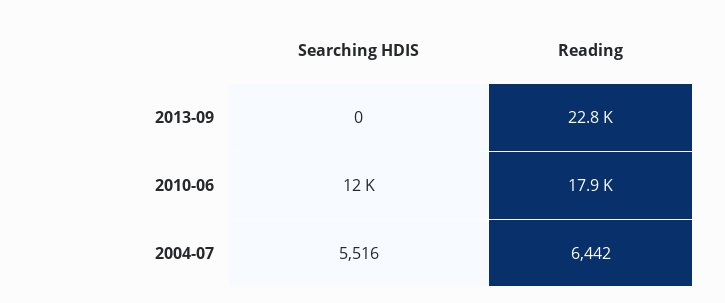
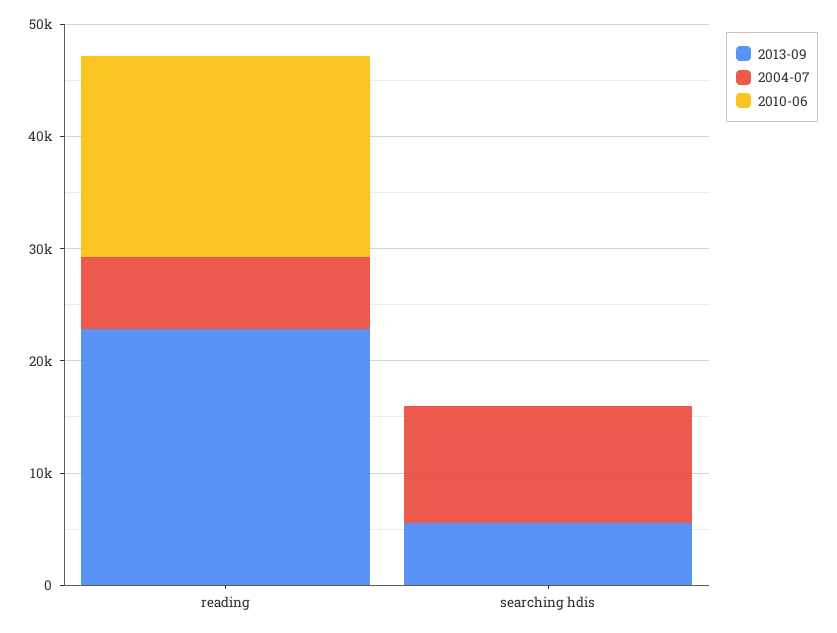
2013-09, Searching HDIS: 0 -> 6000
2010-06, Searching HDIS: 12000 -> 0
2004-07, Searching HDIS: 5516 -> 10000

